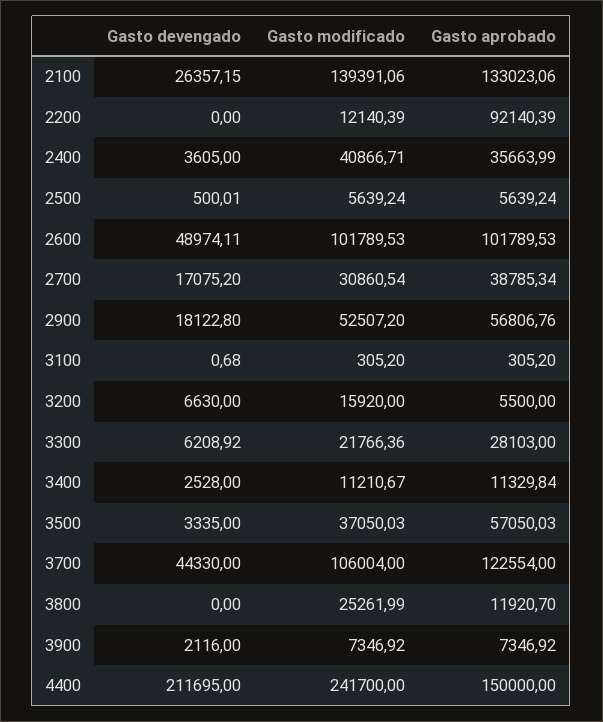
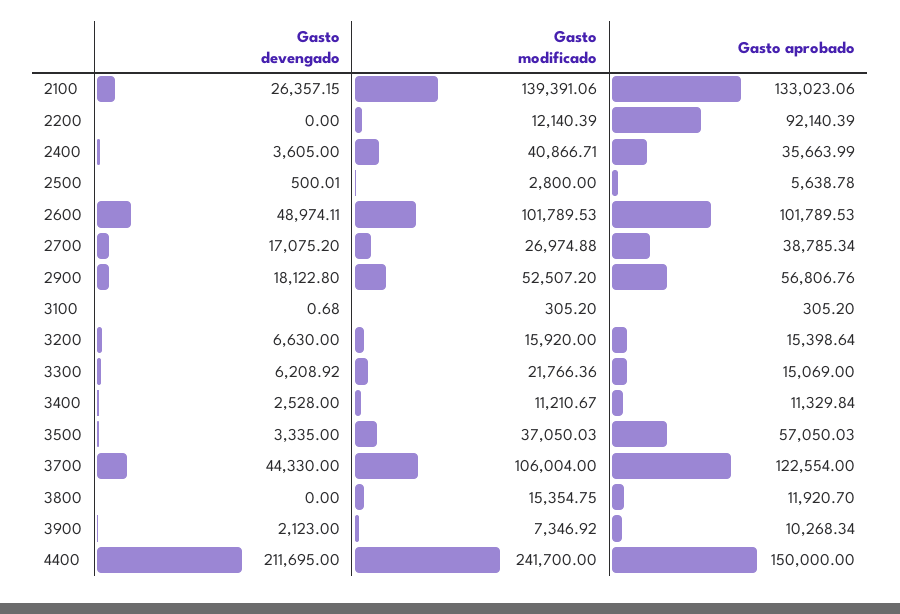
Gasto modificado, 2500: 5639.24 -> 2800
Gasto aprobado, 2500: 5639.24 -> 5638.78
Gasto modificado, 2700: 30860.54 -> 26974.88
Gasto aprobado, 3200: 5500 -> 15398.64
Gasto aprobado, 3300: 28103 -> 15069
Gasto modificado, 3800: 25261.99 -> 15354.75
Gasto devengado, 3900: 2116 -> 2123
Gasto aprobado, 3900: 7346.92 -> 10268.34

